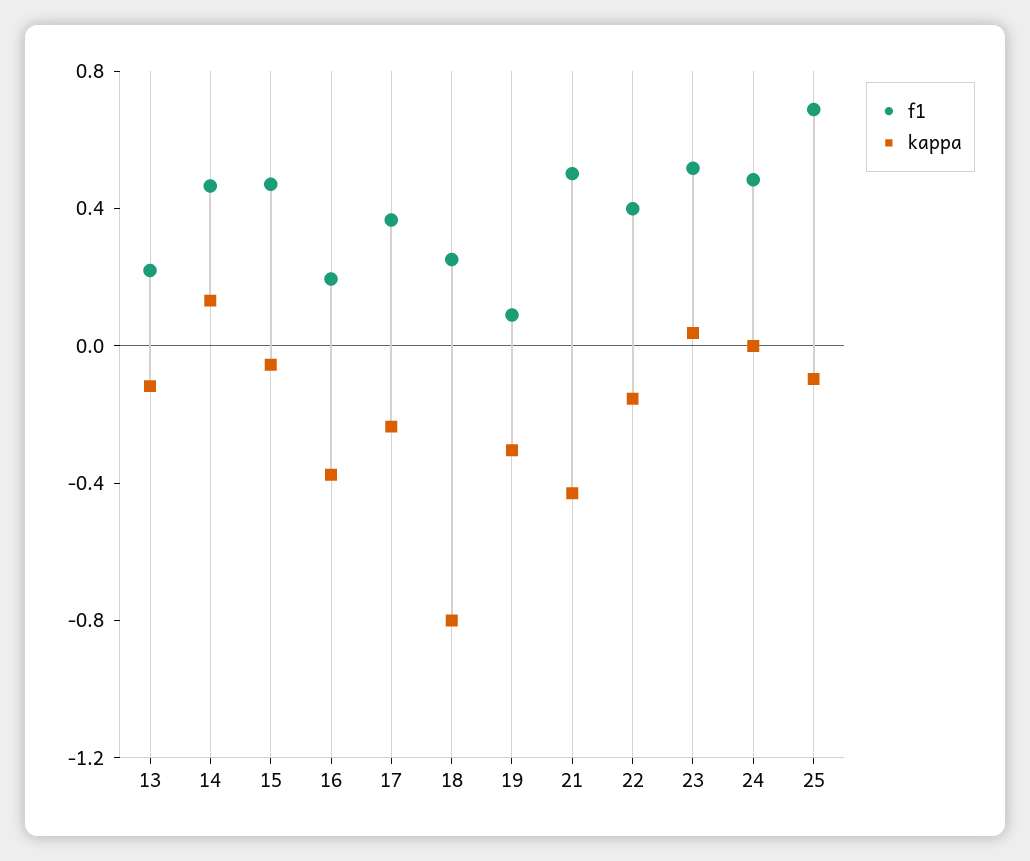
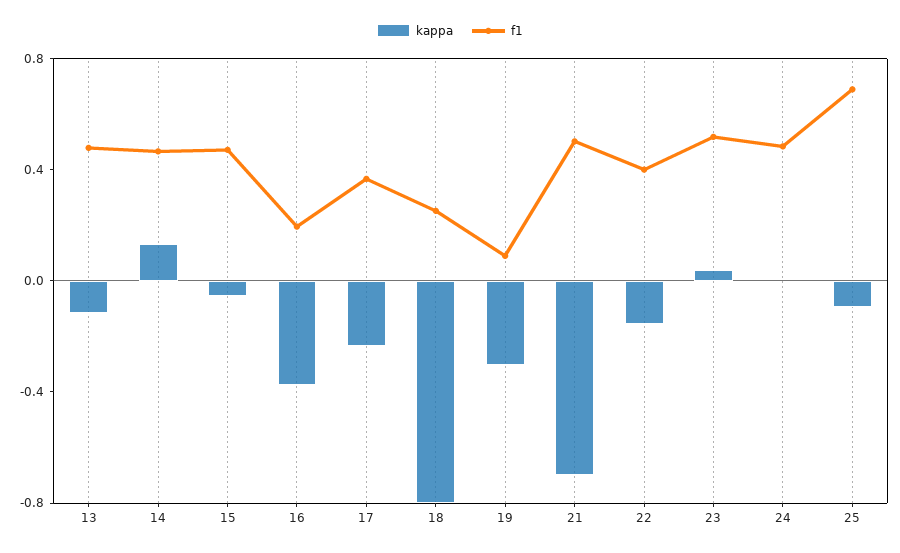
f1, 13: 0.2 -> 0.5
kappa, 21: -0.4 -> -0.7

